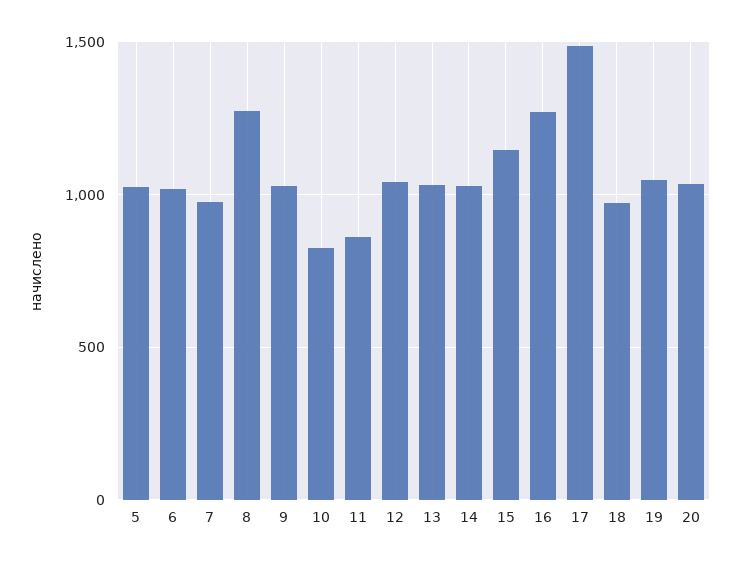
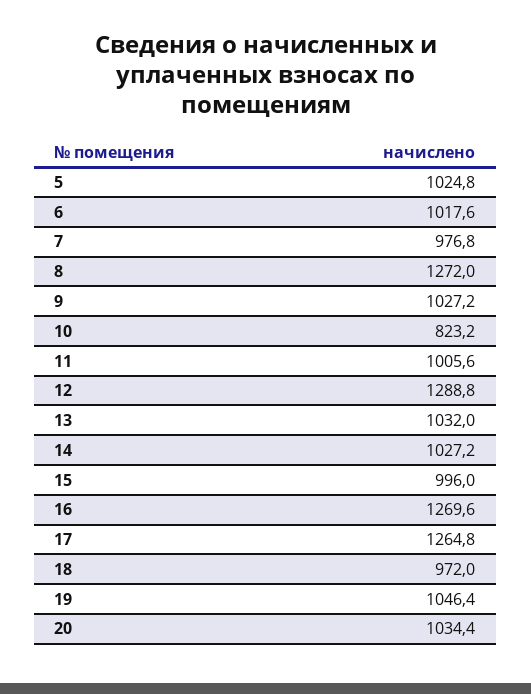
11: 850 -> 1005.6
12: 1050 -> 1288.8
15: 1150 -> 996
17: 1500 -> 1264.8

